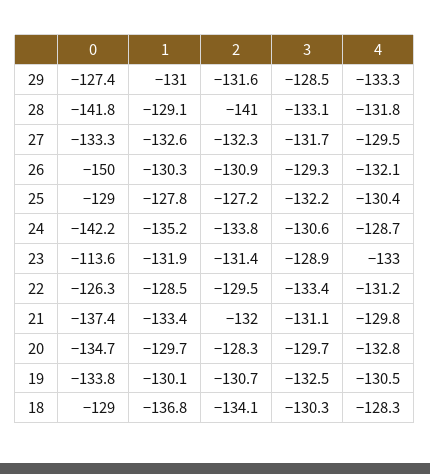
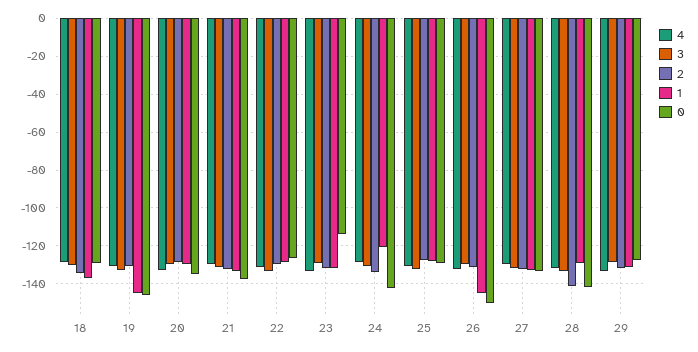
1, 26: -130.3 -> -145
1, 24: -135.2 -> -120
0, 19: -133.8 -> -145
1, 19: -130.1 -> -145

